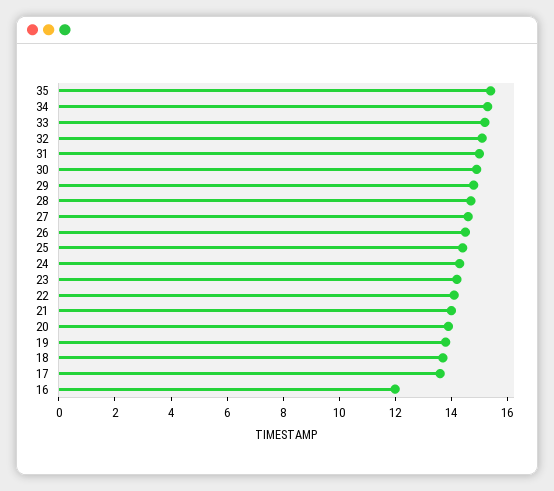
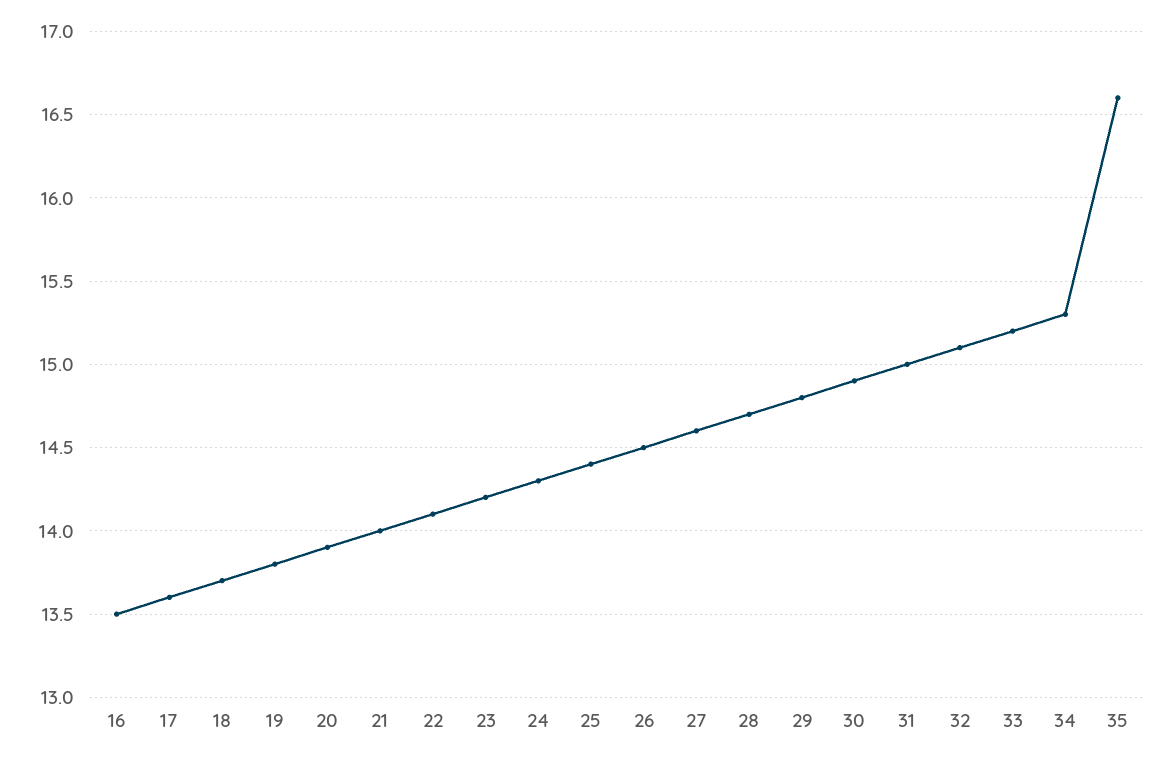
35: 15.5 -> 16.6
16: 12 -> 13.5

